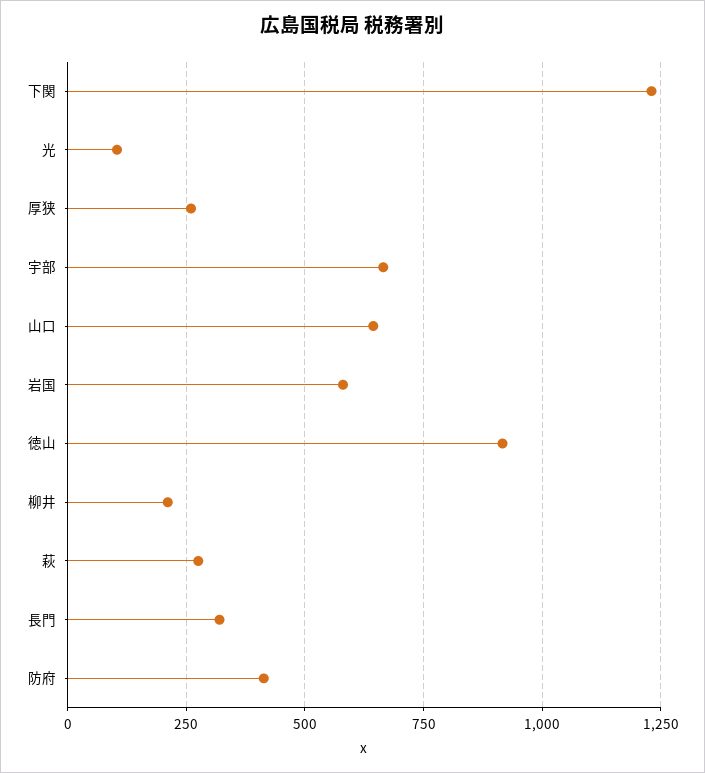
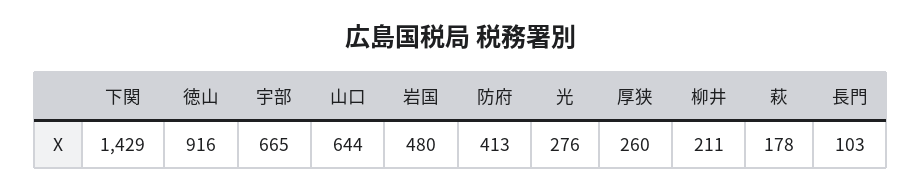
下関: 1225 -> 1429
光: 100 -> 276
岩国: 575 -> 480
萩: 275 -> 178
長門: 325 -> 103

